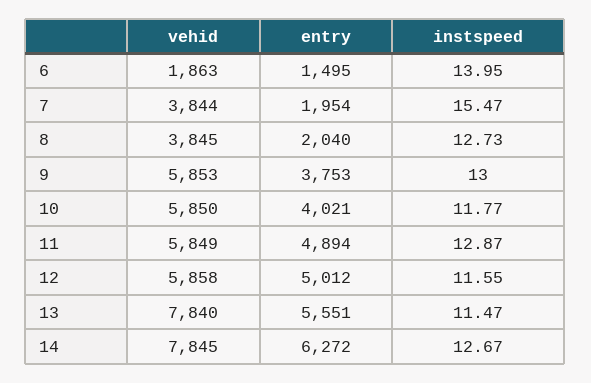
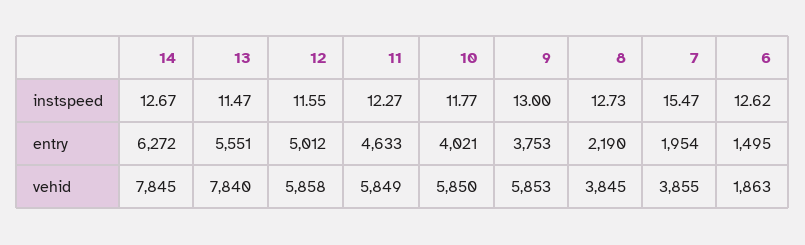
instspeed, 6: 13.95 -> 12.62
vehid, 7: 3844 -> 3855
entry, 8: 2040 -> 2190
entry, 11: 4894 -> 4633
instspeed, 11: 12.87 -> 12.27

